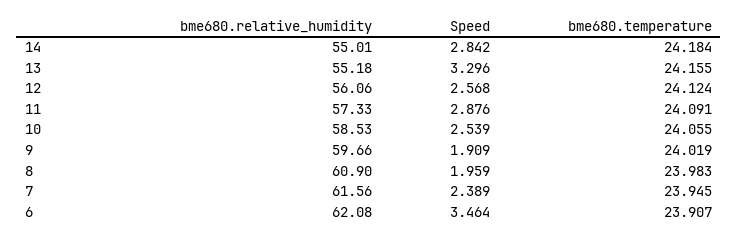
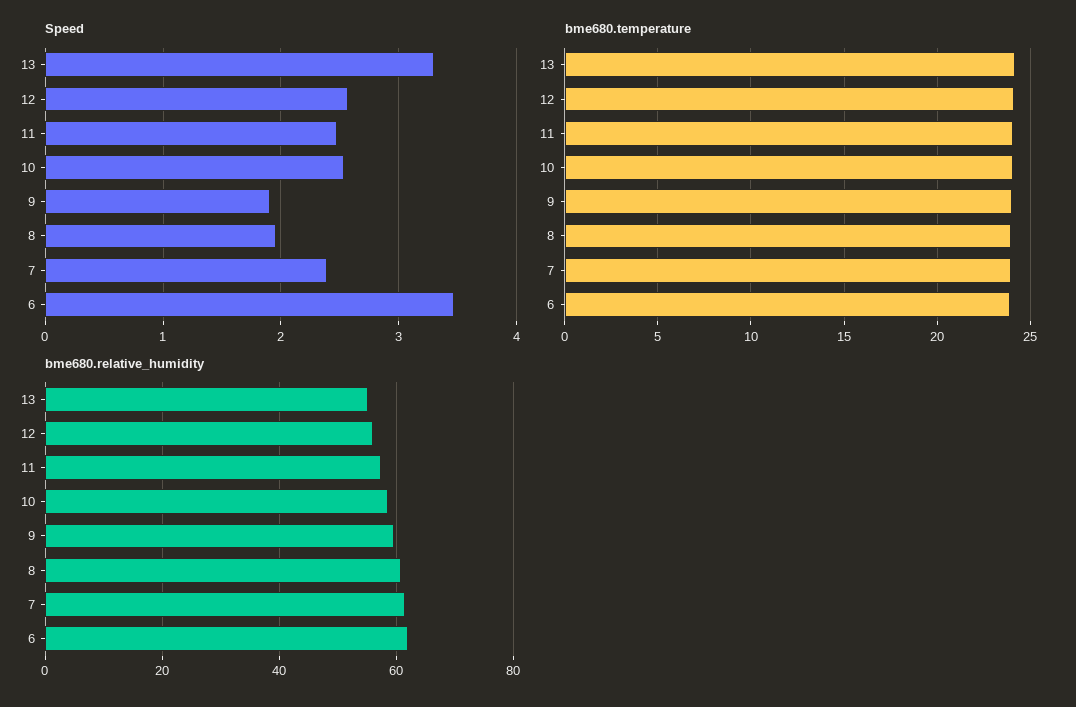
bme680.relative_humidity, 14: 55.01 -> none
Speed, 14: 2.842 -> none
bme680.temperature, 14: 24.184 -> none
Speed, 11: 2.876 -> 2.5

